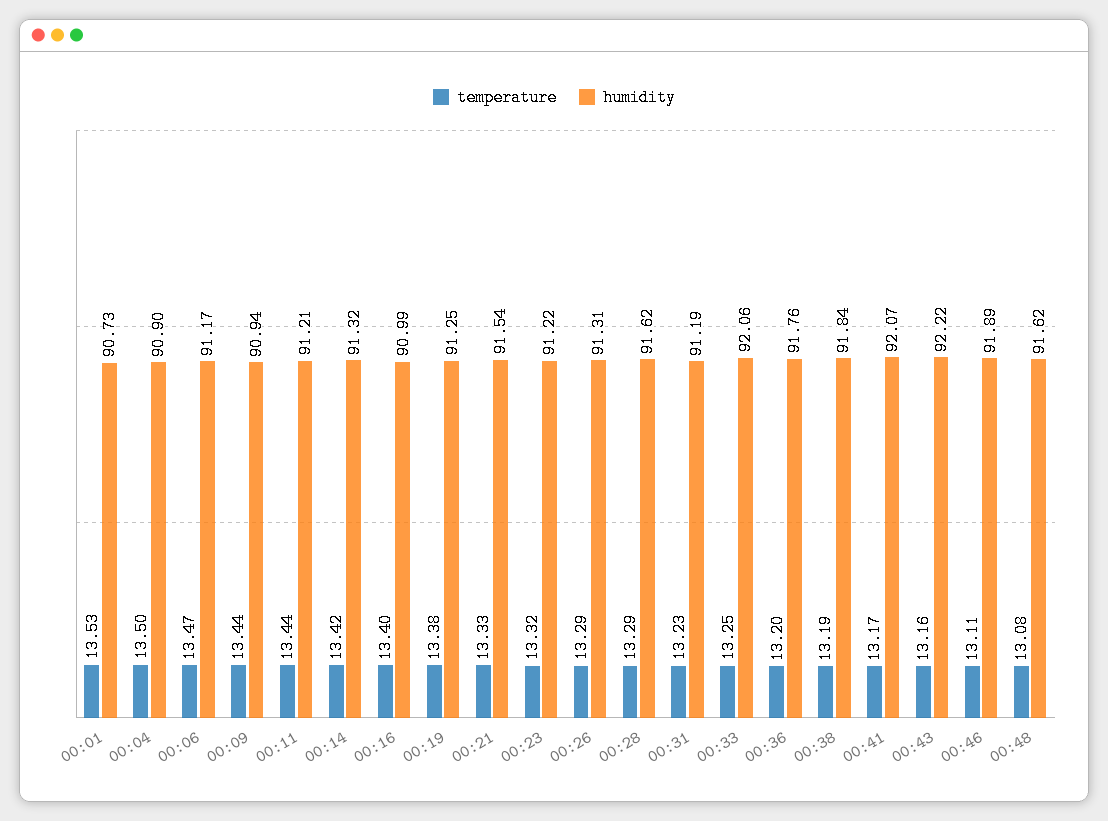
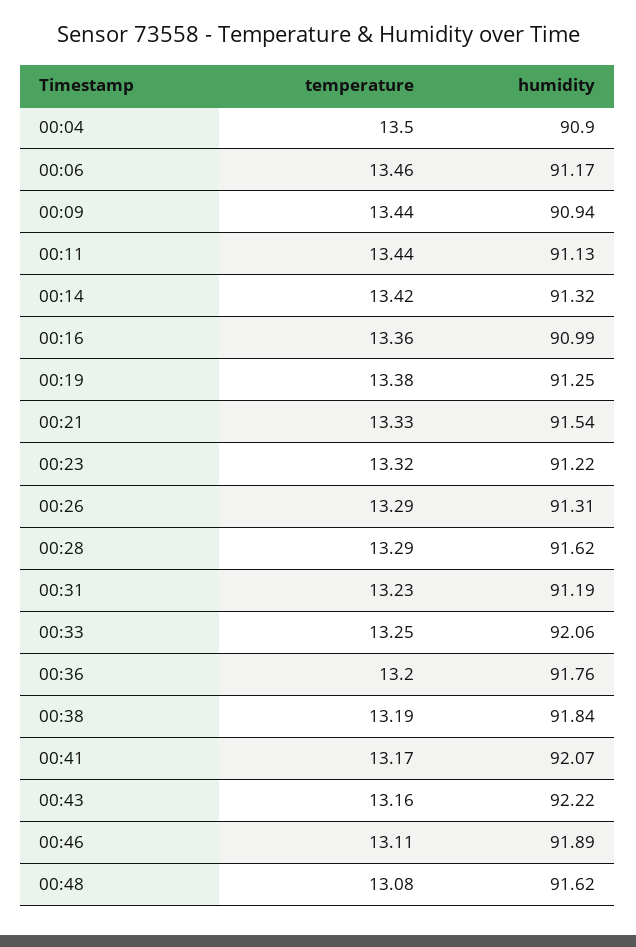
temperature, 00:01: 13.53 -> none
humidity, 00:01: 90.73 -> none
temperature, 00:06: 13.47 -> 13.46
humidity, 00:11: 91.21 -> 91.13
temperature, 00:16: 13.4 -> 13.36

